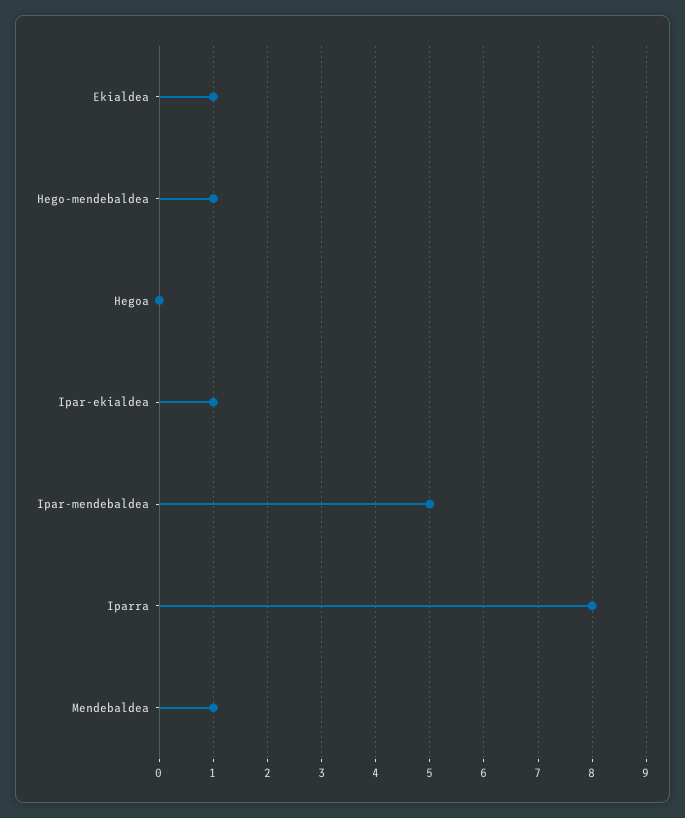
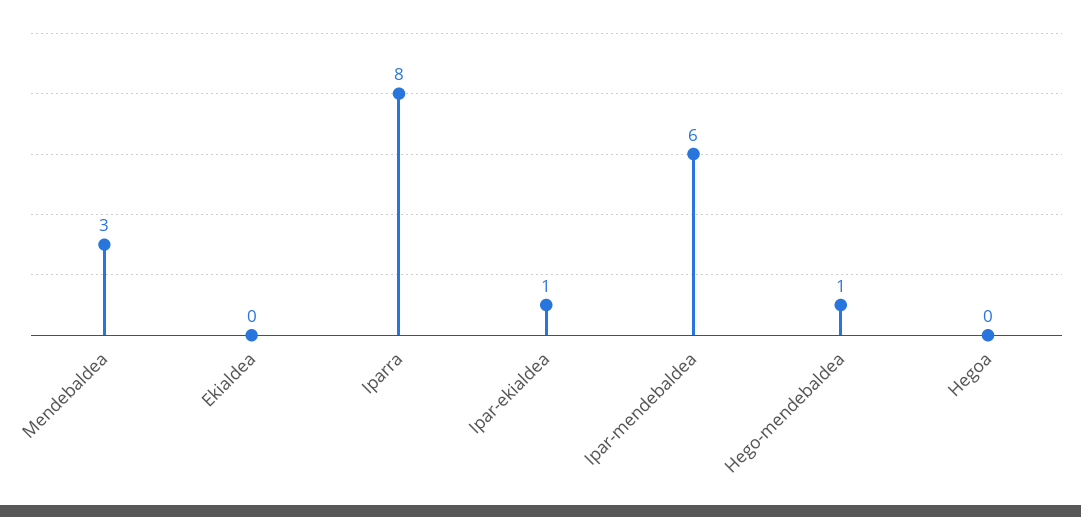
Ekialdea: 1 -> 0
Ipar-mendebaldea: 5 -> 6
Mendebaldea: 1 -> 3

